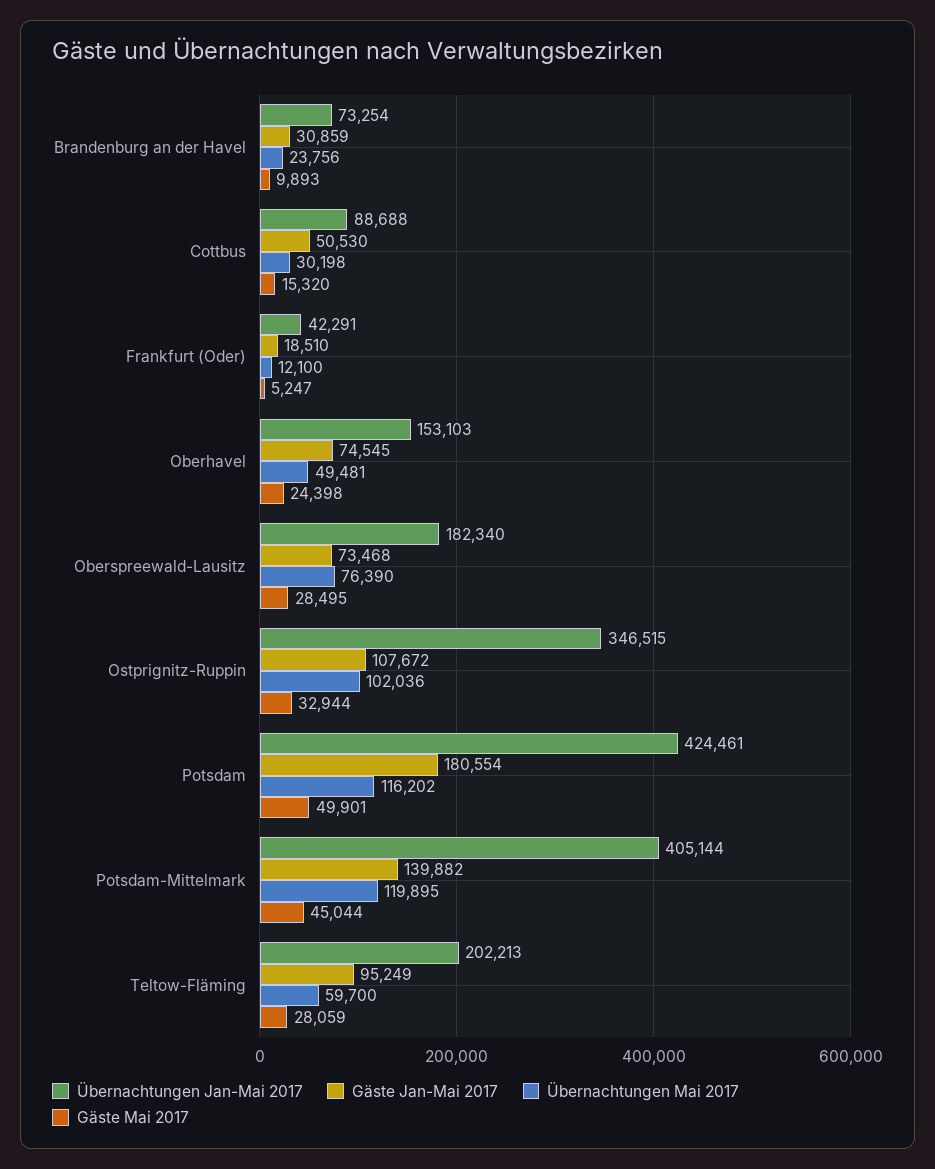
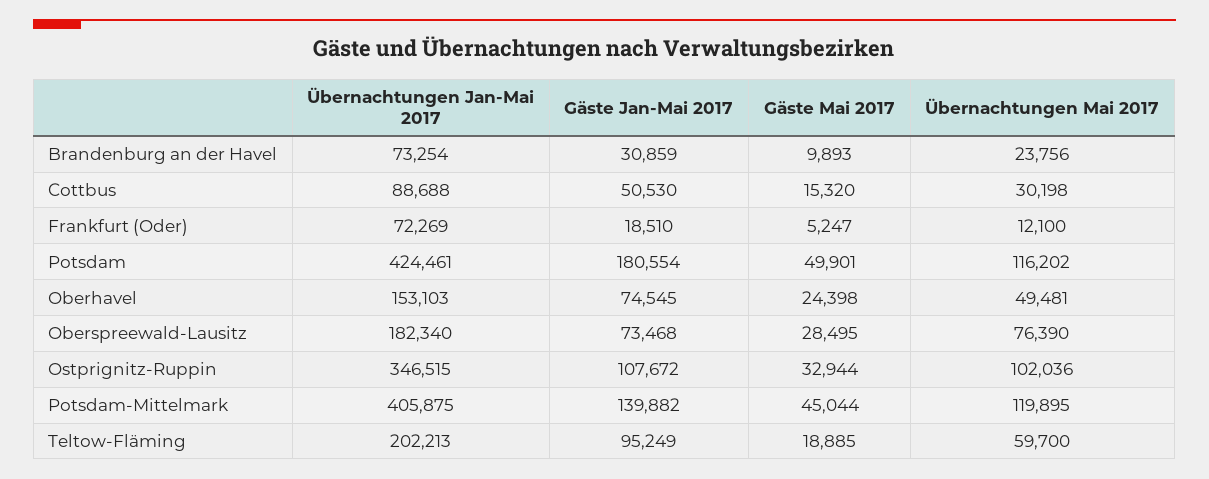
Übernachtungen Jan-Mai 2017, Frankfurt (Oder): 42291 -> 72269
Übernachtungen Jan-Mai 2017, Potsdam-Mittelmark: 405144 -> 405875
Gäste Mai 2017, Teltow-Fläming: 28059 -> 18885

